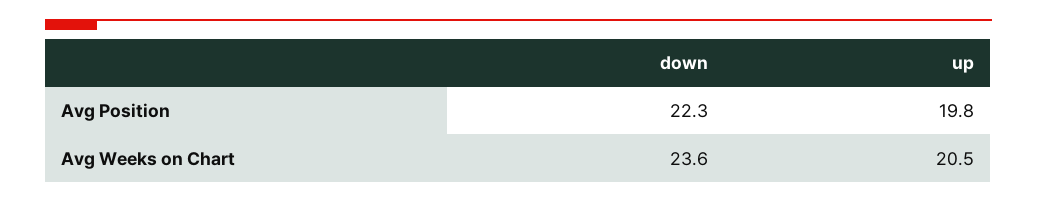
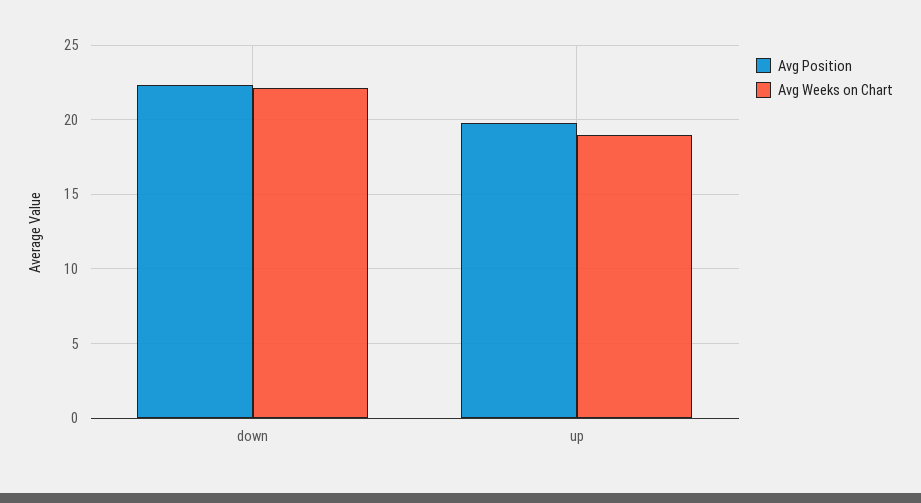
Avg Weeks on Chart, down: 23.6 -> 22
Avg Weeks on Chart, up: 20.5 -> 19

